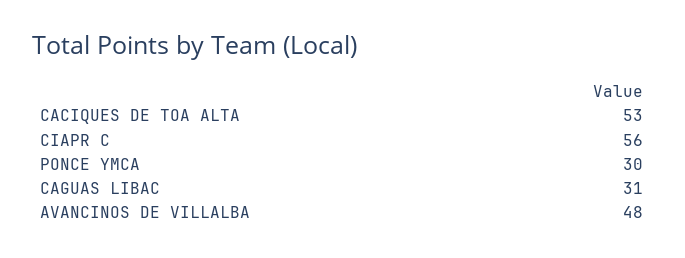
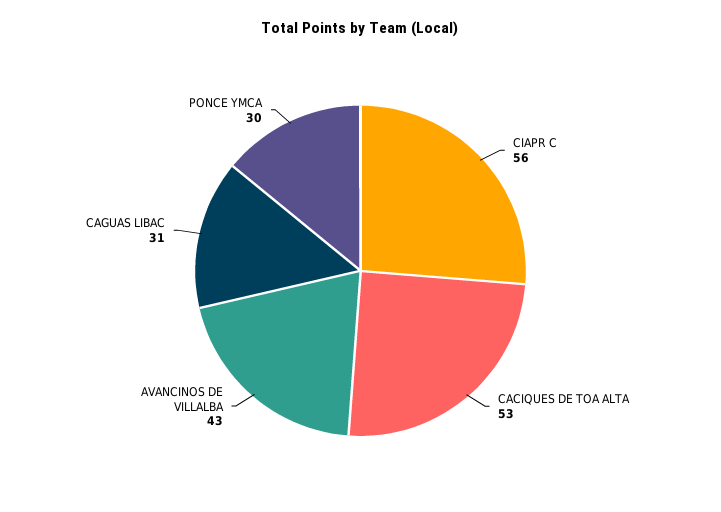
AVANCINOS DE VILLALBA: 48 -> 43

